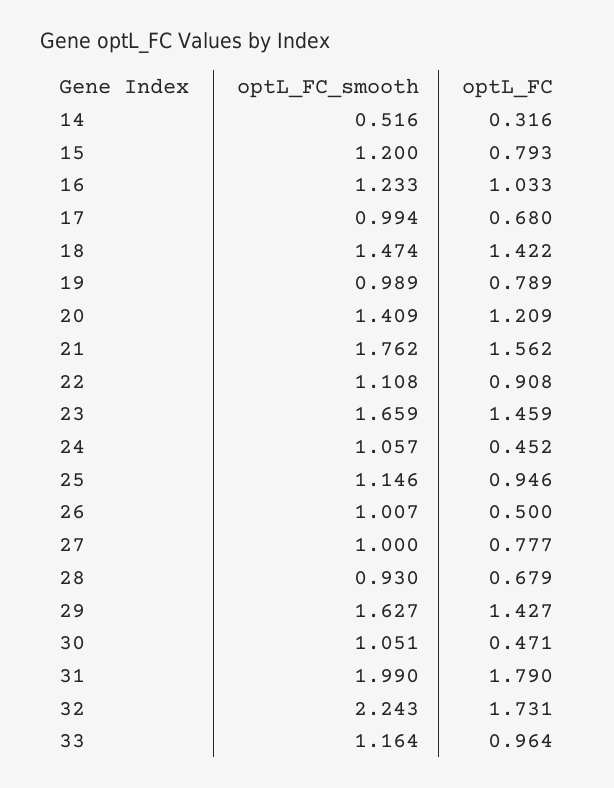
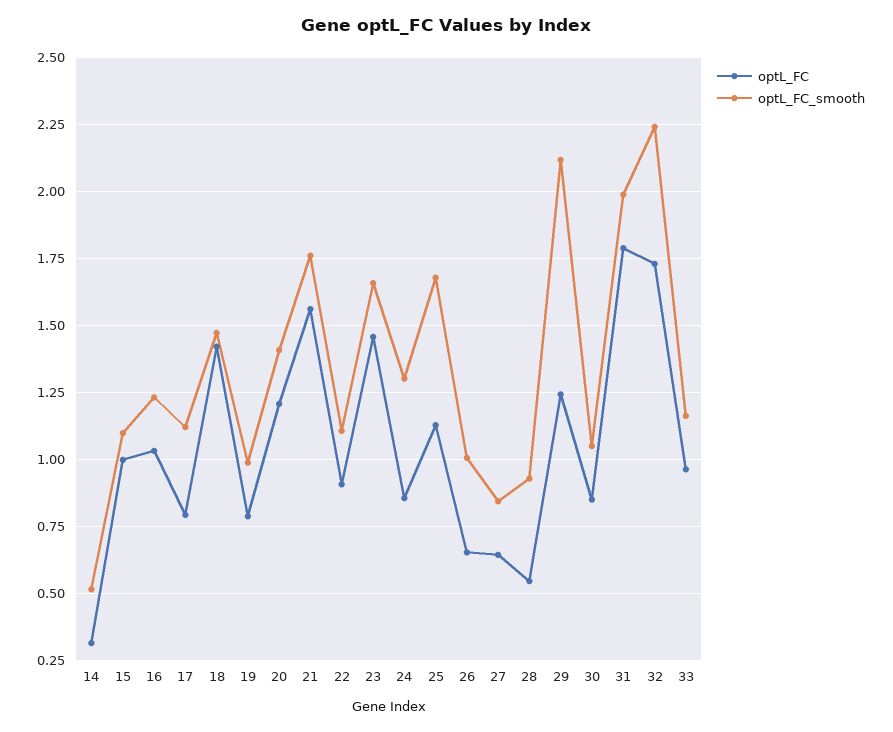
optL_FC_smooth, 15: 1.2 -> 1.1
optL_FC, 15: 0.793 -> 1
optL_FC_smooth, 17: 0.994 -> 1.125
optL_FC, 17: 0.68 -> 0.8
optL_FC_smooth, 24: 1.057 -> 1.3
optL_FC, 24: 0.452 -> 0.85
optL_FC_smooth, 25: 1.146 -> 1.675
optL_FC, 25: 0.946 -> 1.125
optL_FC, 26: 0.5 -> 0.65
optL_FC_smooth, 27: 1 -> 0.85
optL_FC, 27: 0.777 -> 0.65
optL_FC, 28: 0.679 -> 0.55
optL_FC_smooth, 29: 1.627 -> 2.125
optL_FC, 29: 1.427 -> 1.25
optL_FC, 30: 0.471 -> 0.85

